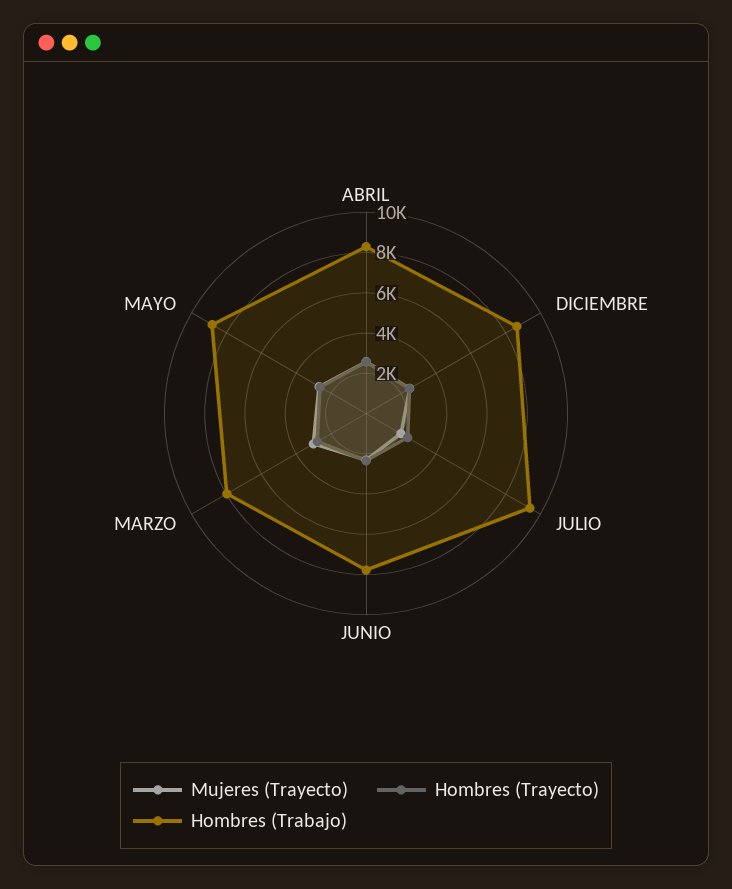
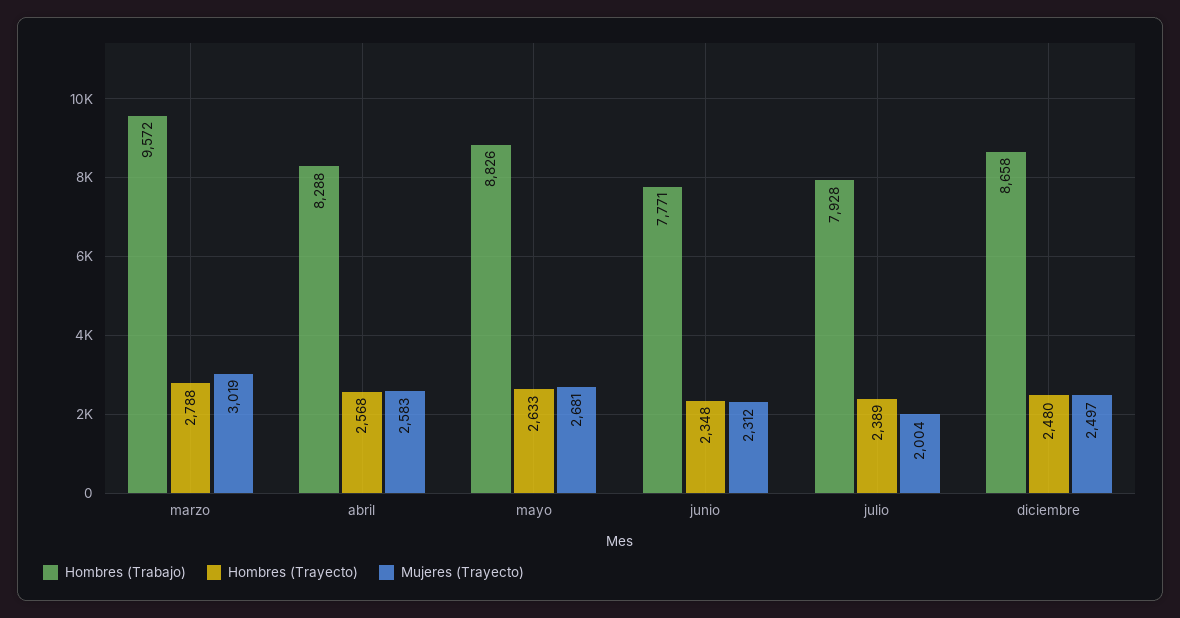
Hombres (Trabajo), JULIO: 9500 -> 7928
Hombres (Trabajo), MARZO: 8000 -> 9572

